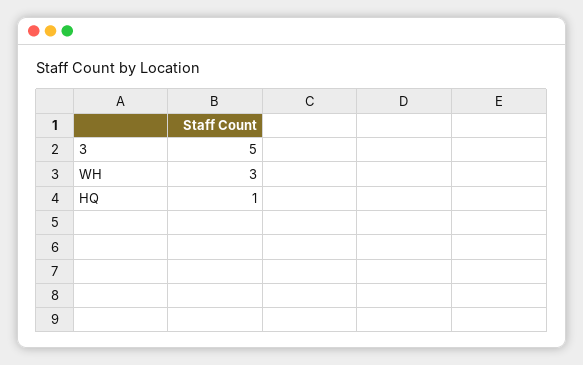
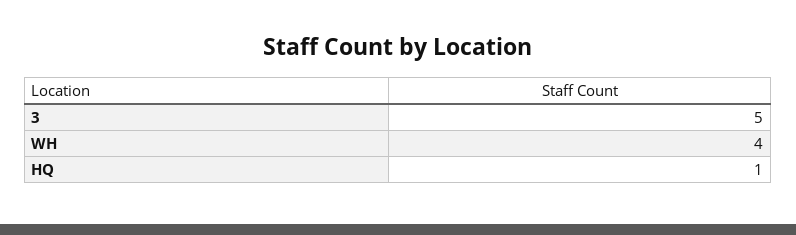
WH: 3 -> 4

